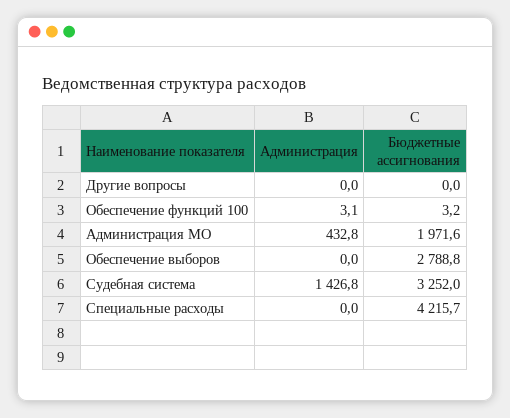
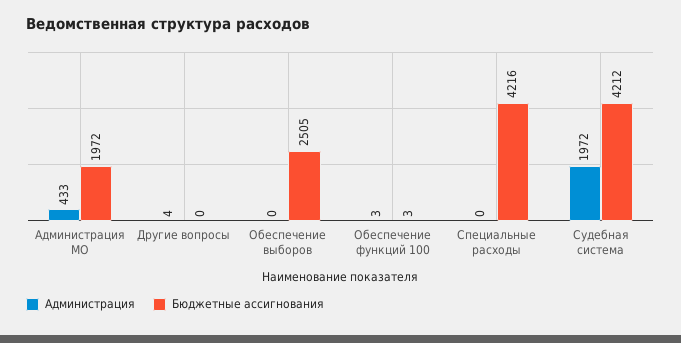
Администрация, Другие вопросы: 0 -> 4
Бюджетные ассигнования, Обеспечение выборов: 2788.8 -> 2505
Администрация, Судебная система: 1426.8 -> 1972
Бюджетные ассигнования, Судебная система: 3252 -> 4212

